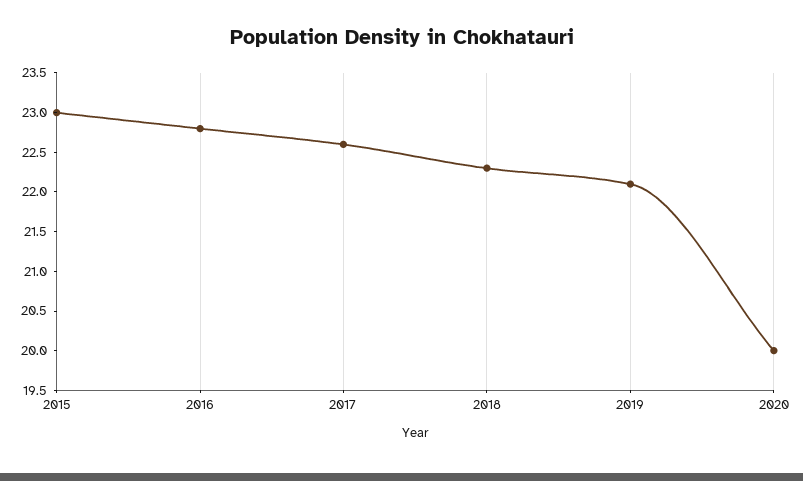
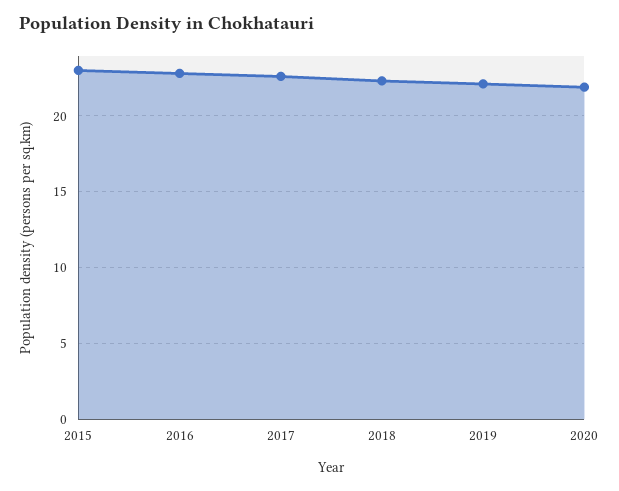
2020: 20 -> 22

